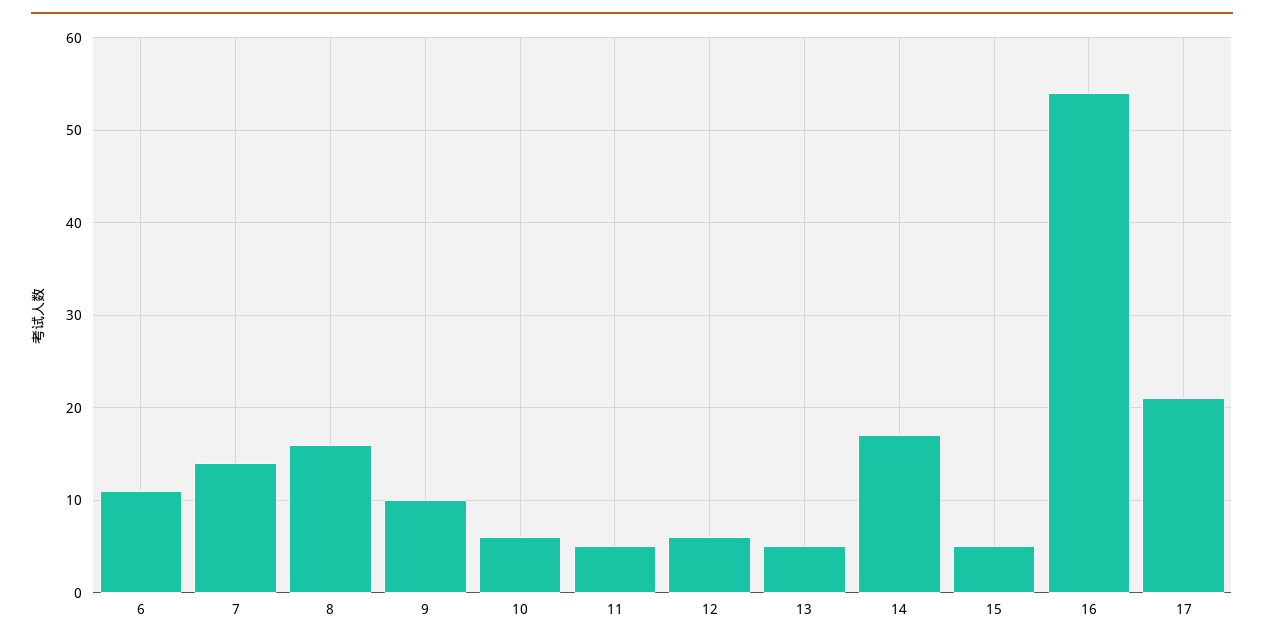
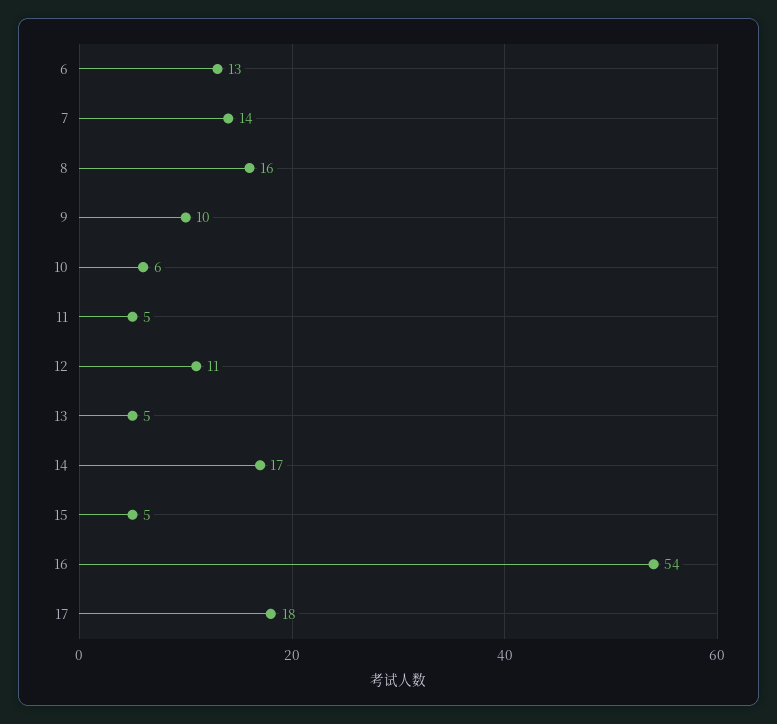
6: 11 -> 13
12: 6 -> 11
17: 21 -> 18

